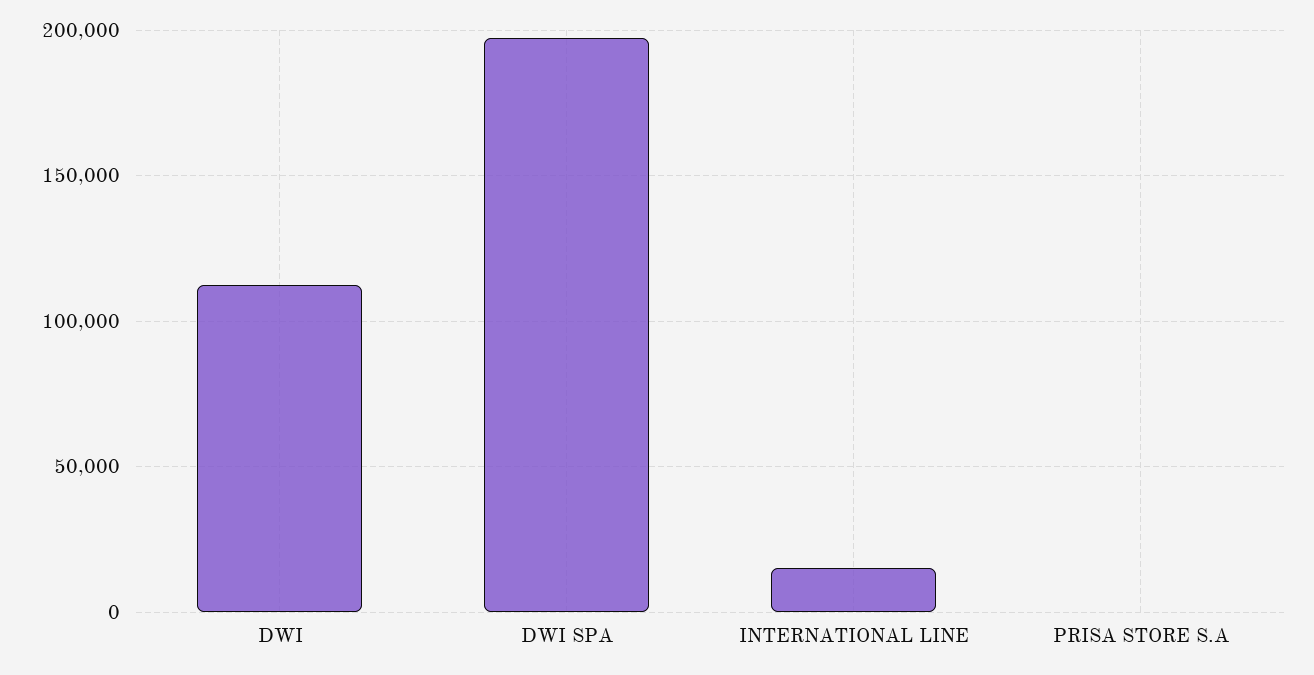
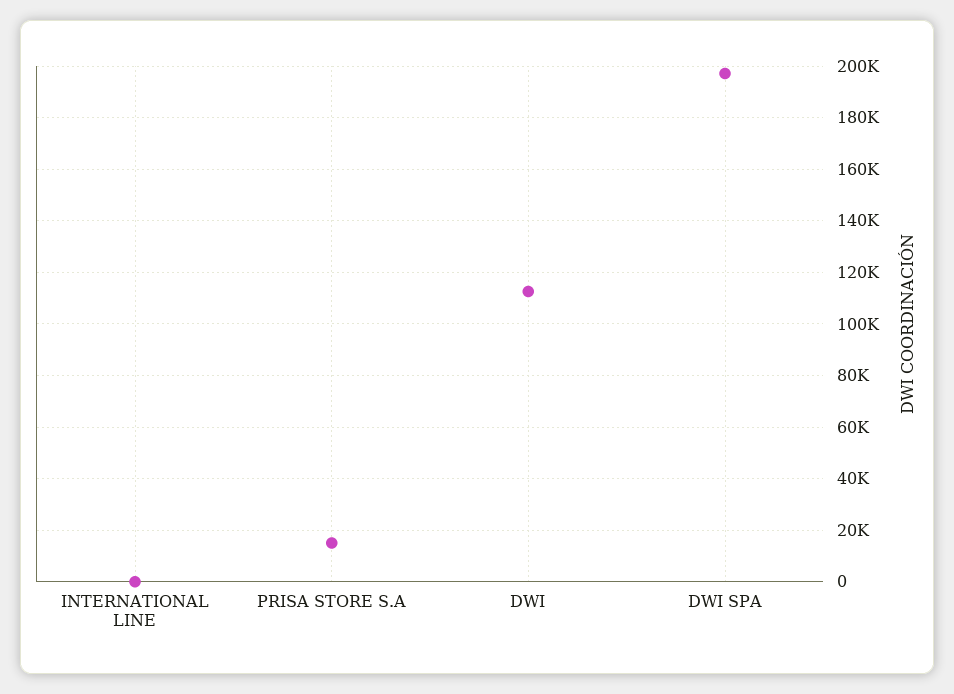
INTERNATIONAL LINE: 15000 -> 0
PRISA STORE S.A: 0 -> 15000

